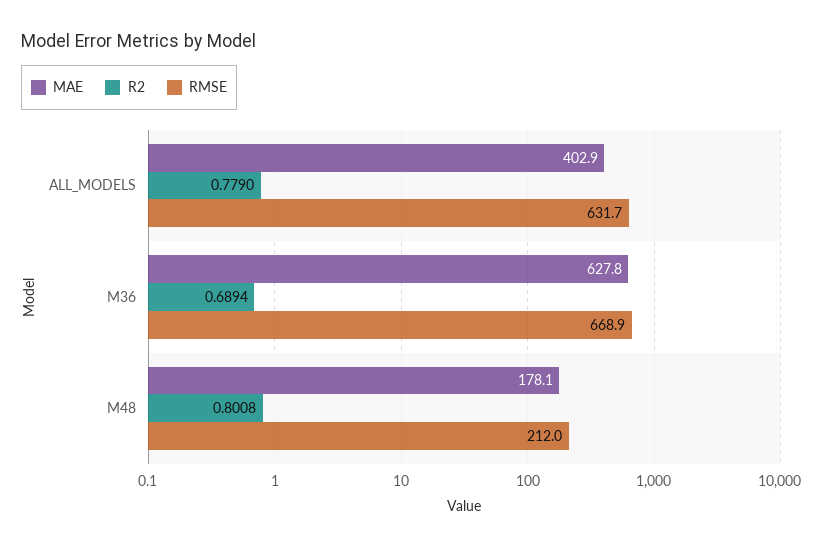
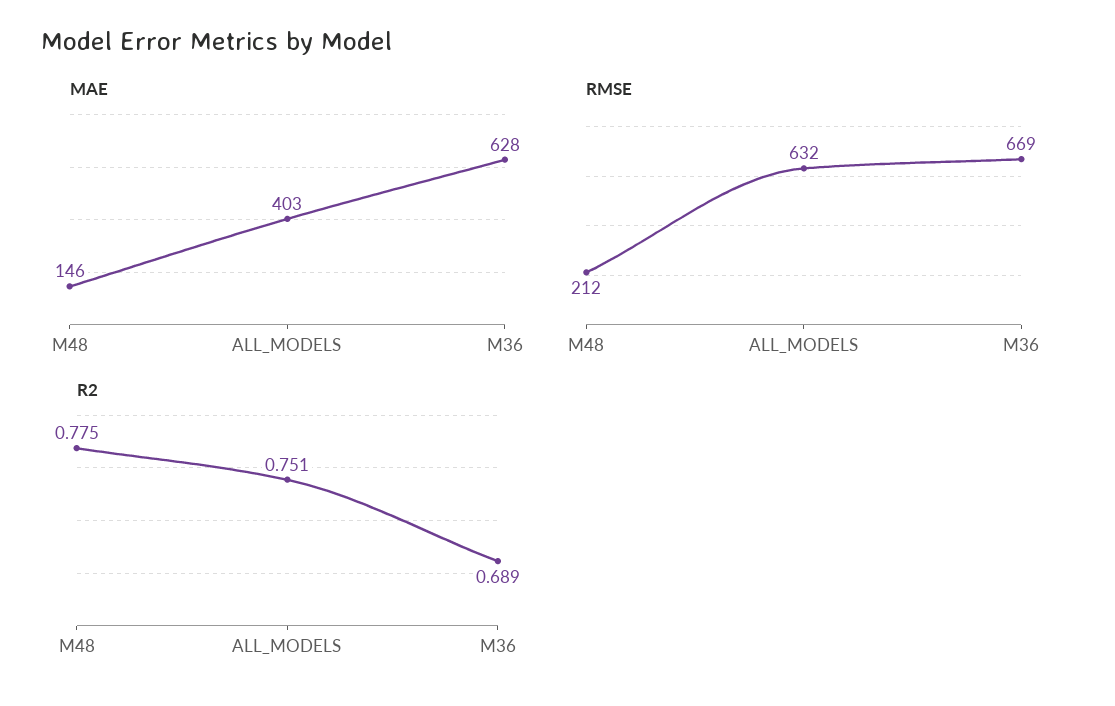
R2, ALL_MODELS: 0.779 -> 0.751
MAE, M48: 178.1 -> 146
R2, M48: 0.8008 -> 0.775

